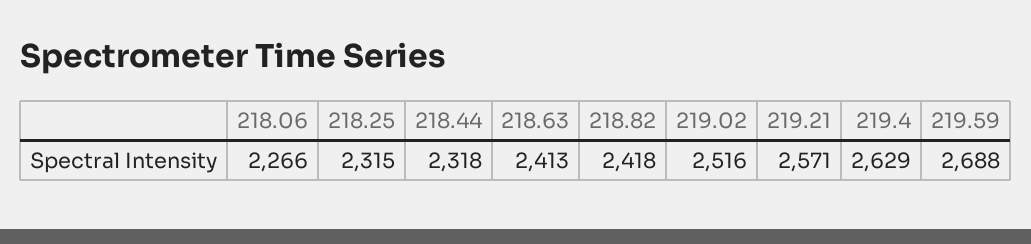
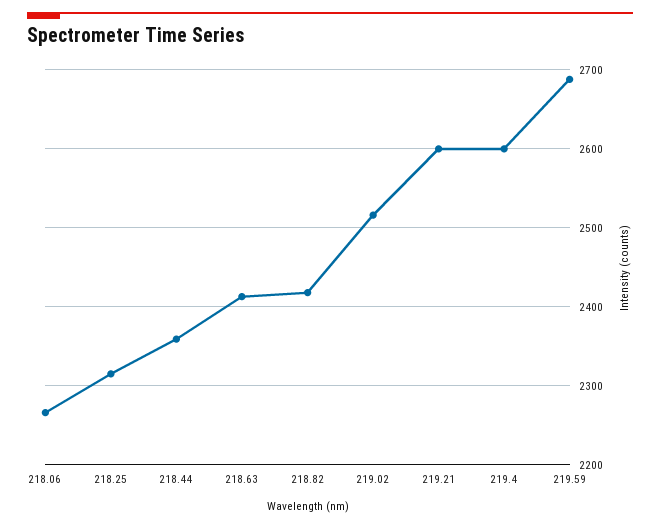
218.44: 2318 -> 2360
219.21: 2571 -> 2600
219.4: 2629 -> 2600

